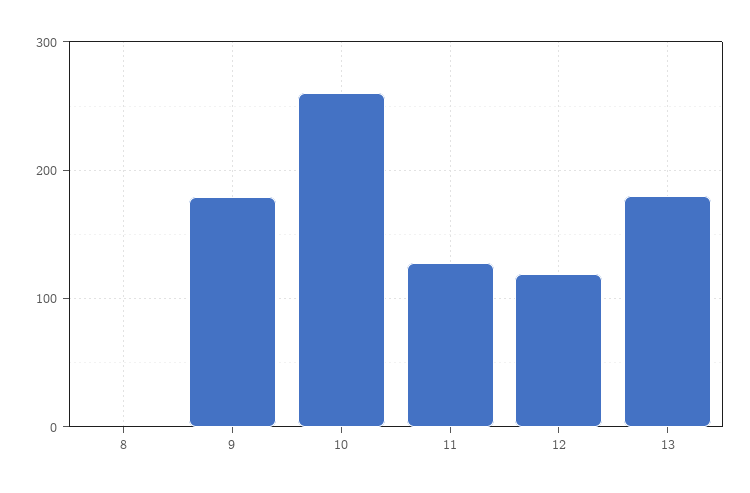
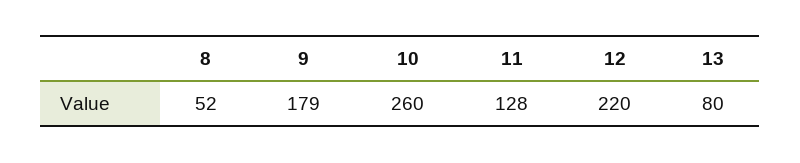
8: 0 -> 52
12: 120 -> 220
13: 180 -> 80

